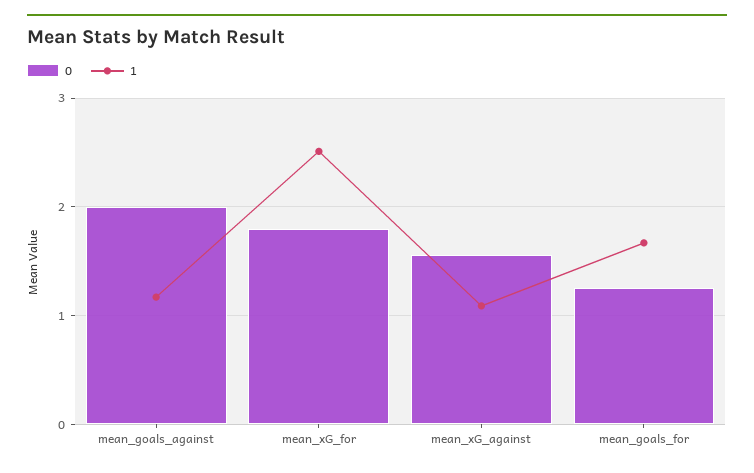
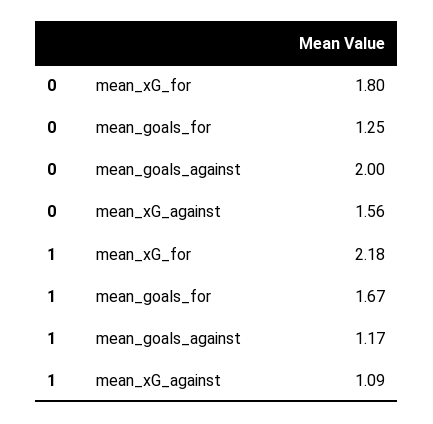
1, mean_xG_for: 2.5 -> 2.18

